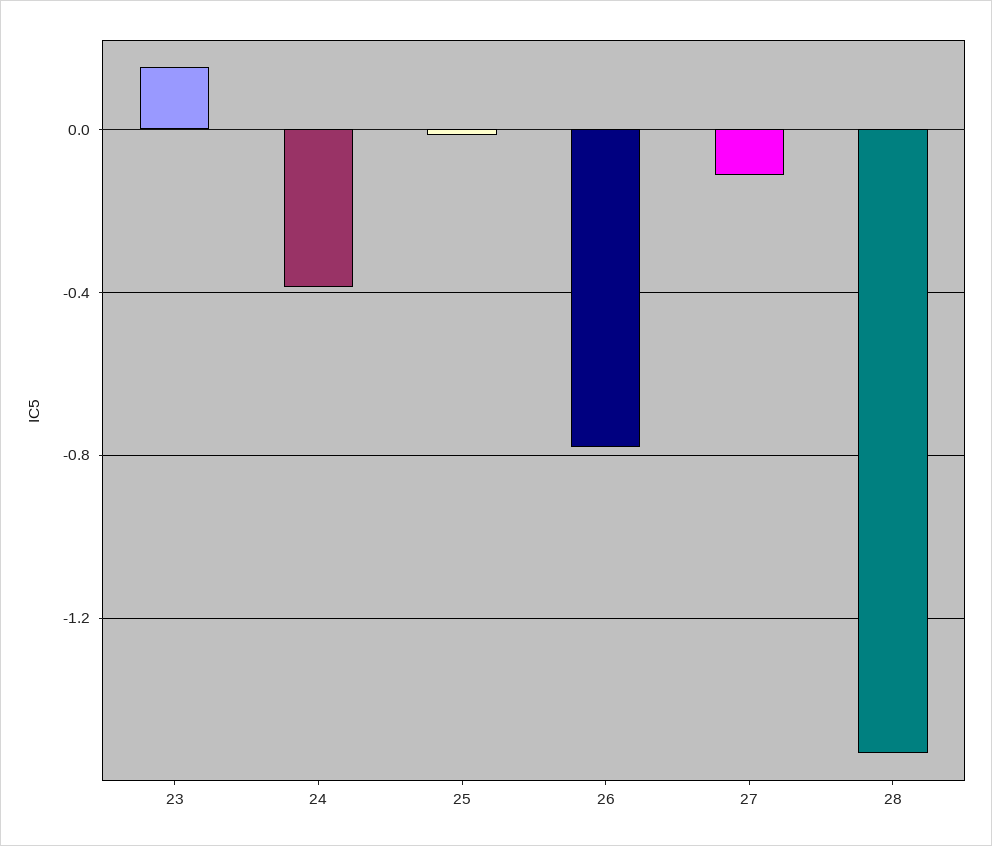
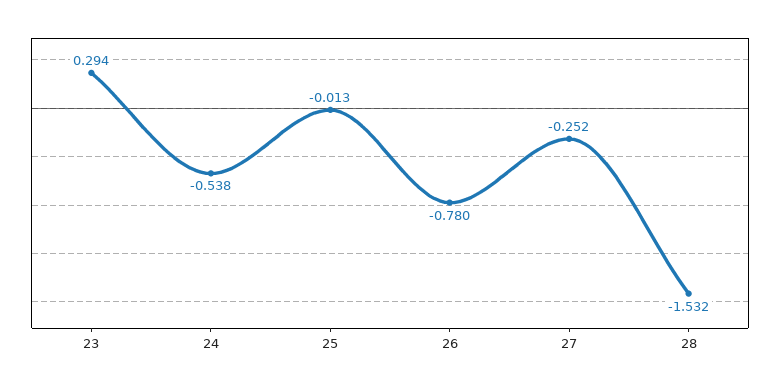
23: 0.15 -> 0.294
24: -0.4 -> -0.538
27: -0.1 -> -0.252

